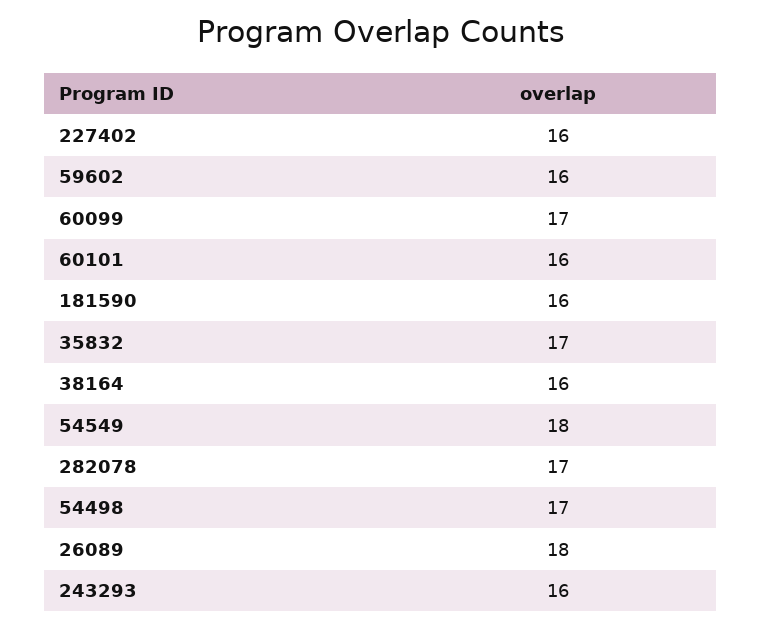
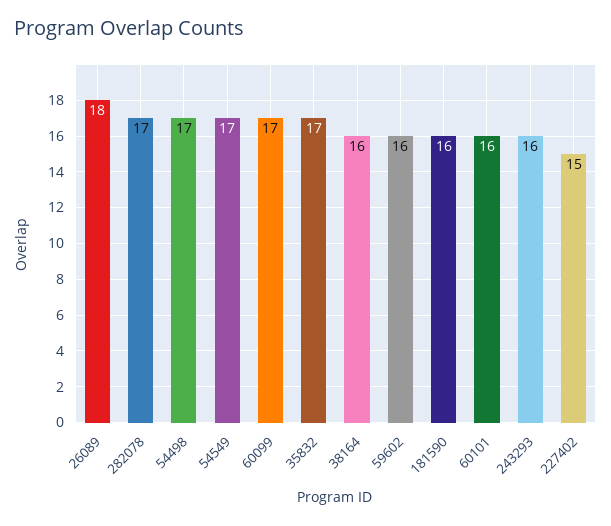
227402: 16 -> 15
54549: 18 -> 17

